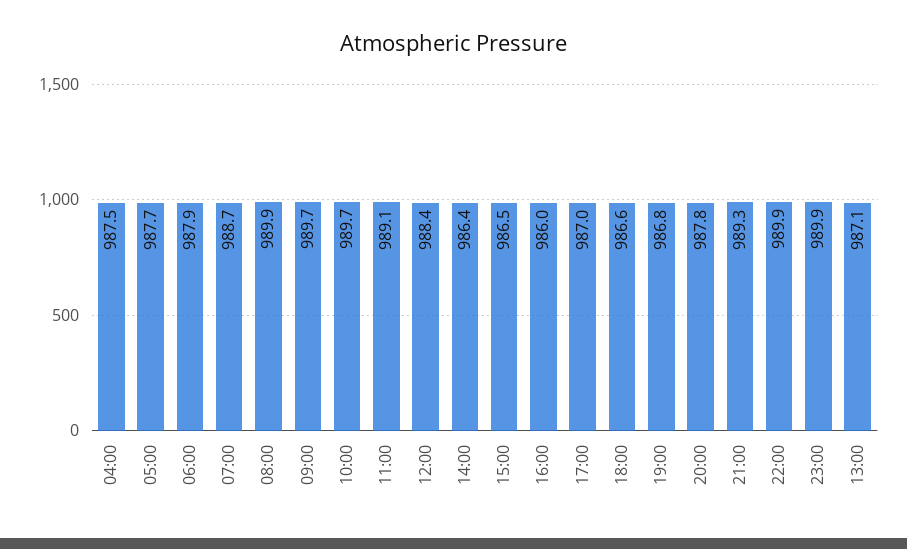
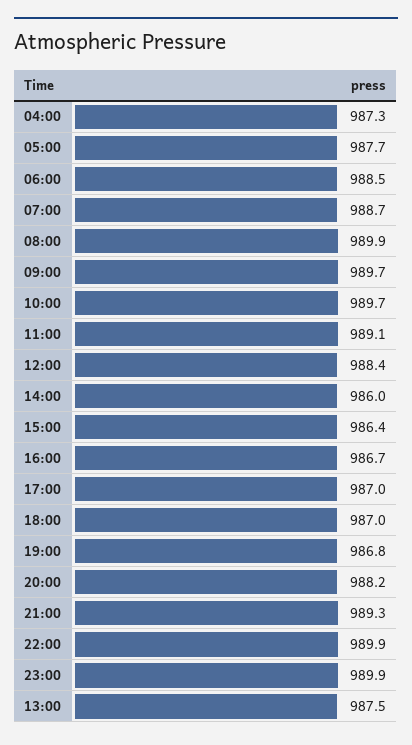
04:00: 987.5 -> 987.3
06:00: 987.9 -> 988.5
14:00: 986.4 -> 986
15:00: 986.5 -> 986.4
16:00: 986 -> 986.7
18:00: 986.6 -> 987
20:00: 987.8 -> 988.2
13:00: 987.1 -> 987.5

